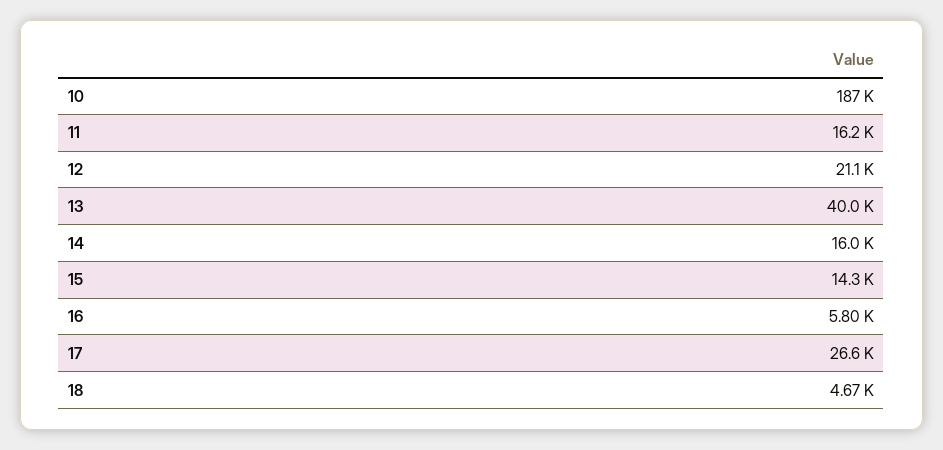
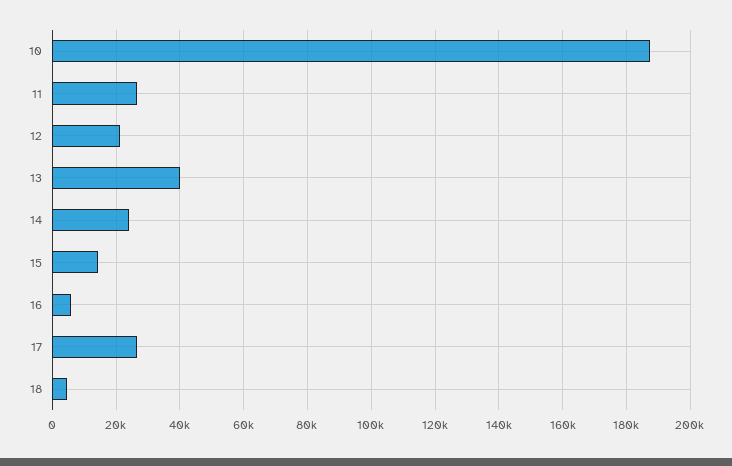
11: 16200 -> 26000
14: 16000 -> 24000

